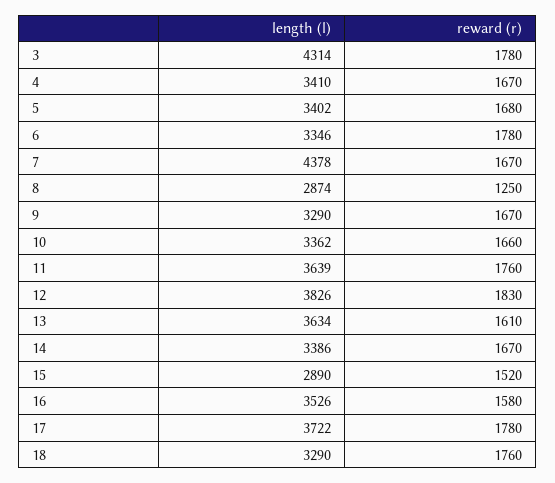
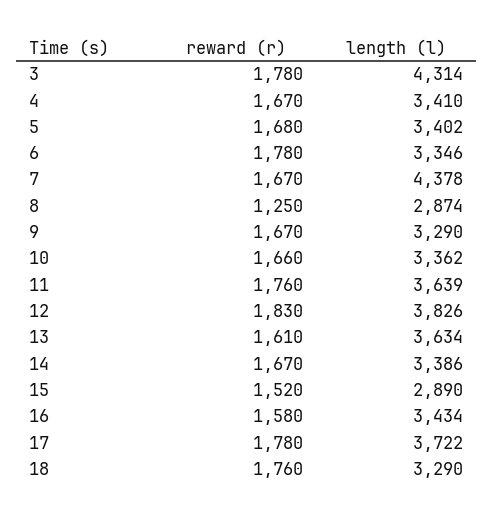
length (l), 16: 3526 -> 3434

